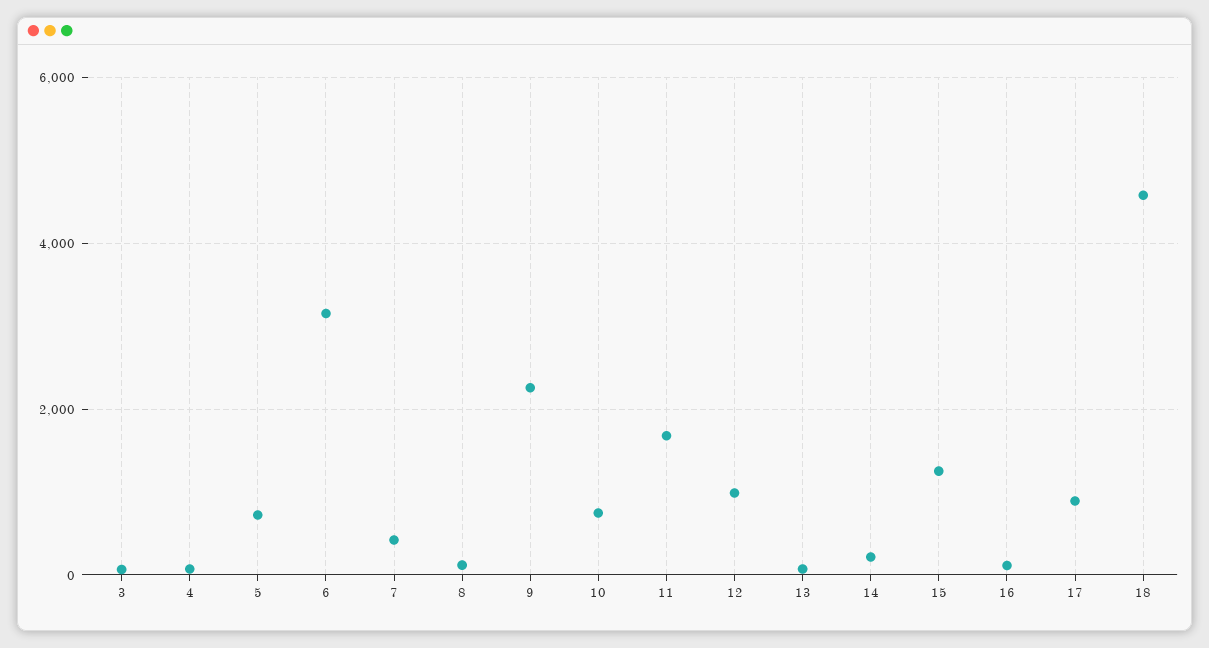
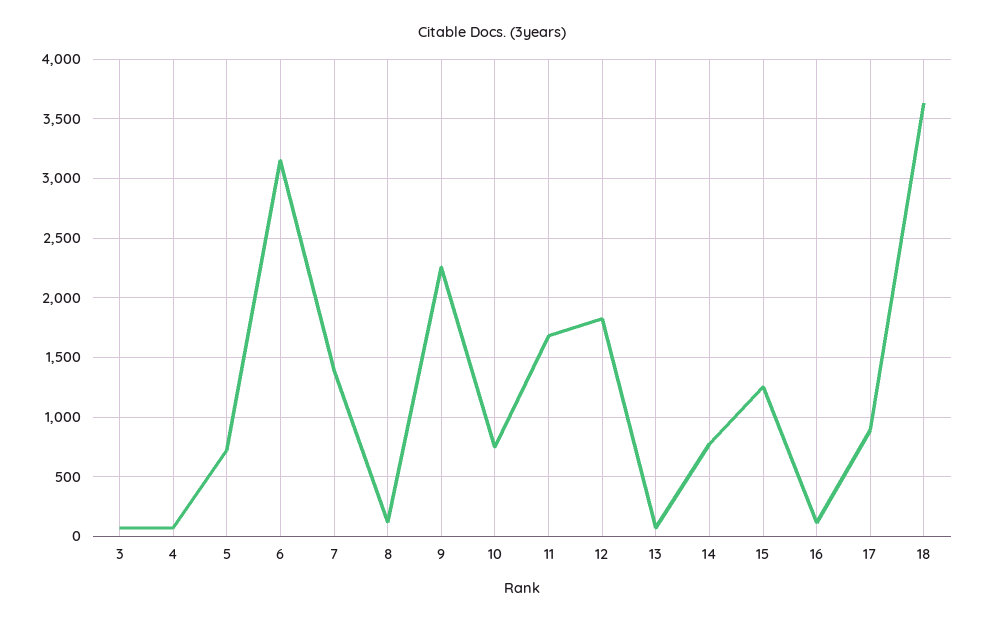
7: 400 -> 1400
12: 1000 -> 1800
14: 200 -> 800
18: 4600 -> 3600

